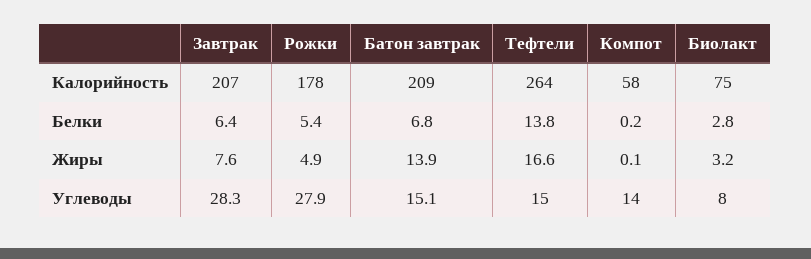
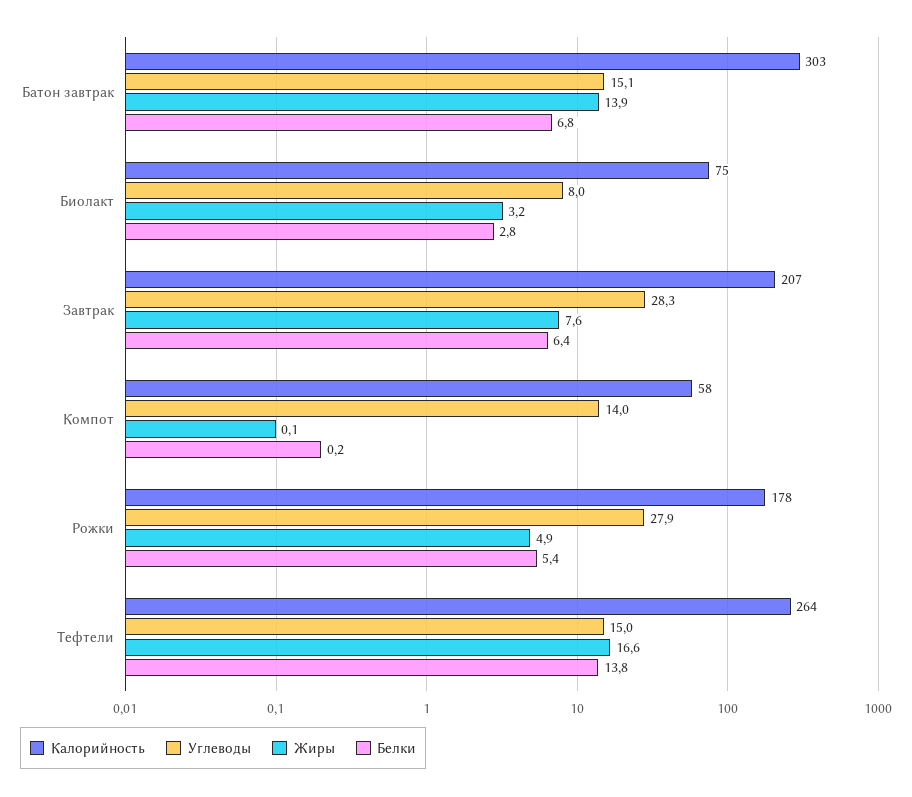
Калорийность, Батон завтрак: 209 -> 303

